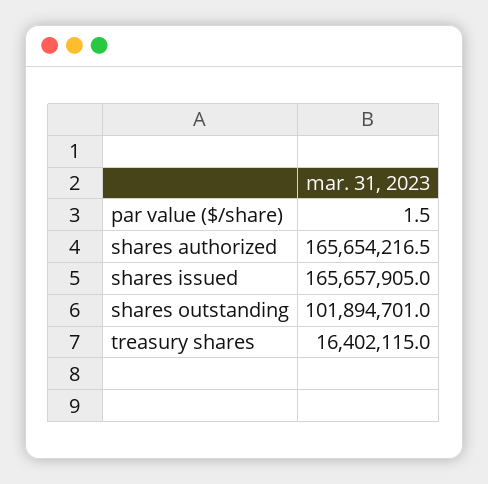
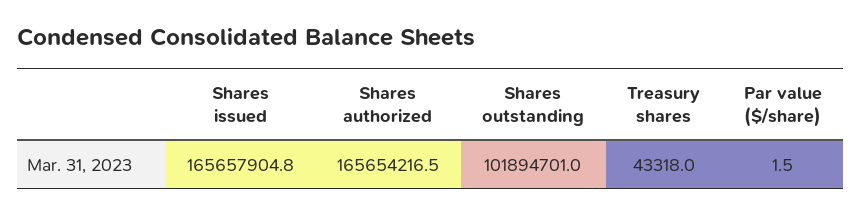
shares issued: 165657905 -> 165657904.8
treasury shares: 16402115 -> 43318

